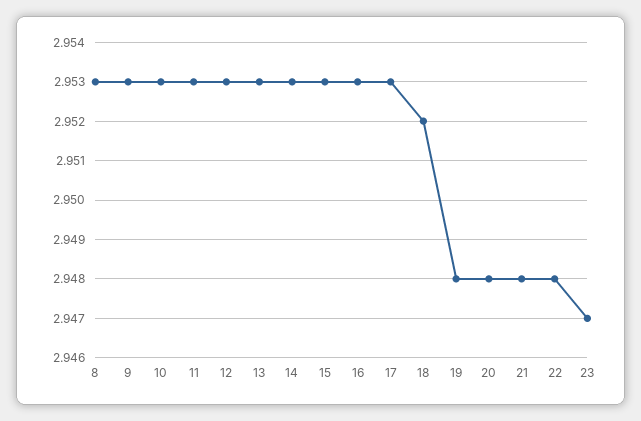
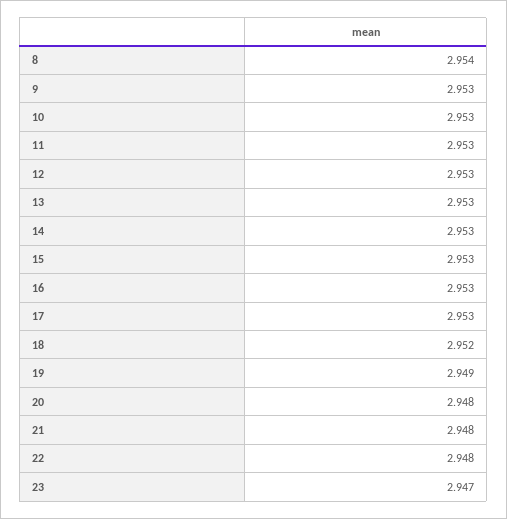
8: 2.953 -> 2.954
19: 2.948 -> 2.949

